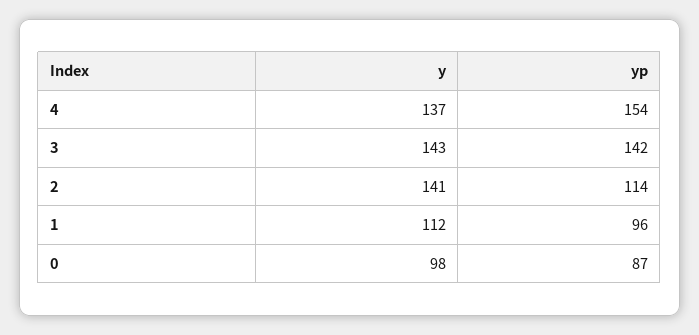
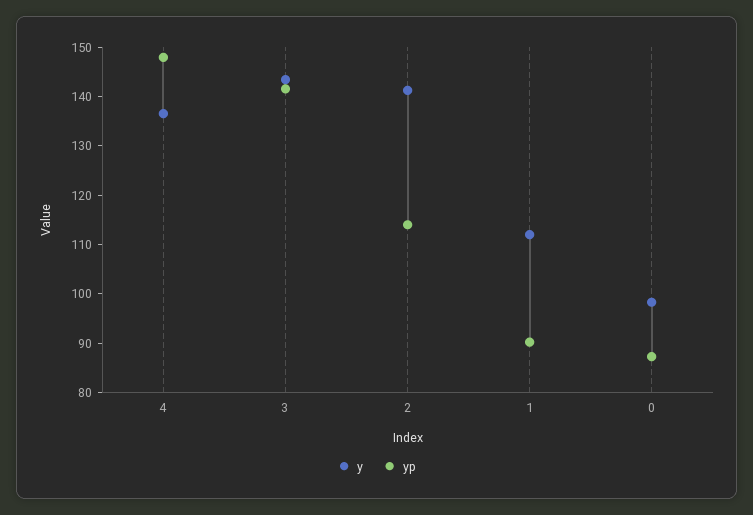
yp, 4: 154 -> 148
yp, 1: 96 -> 90

